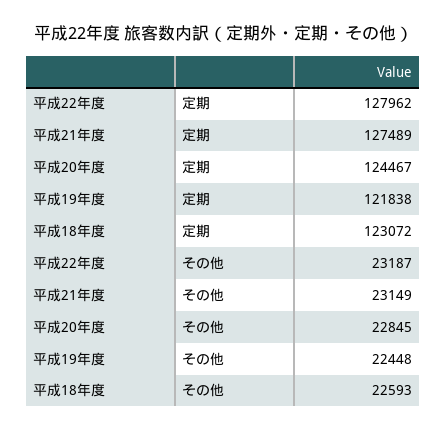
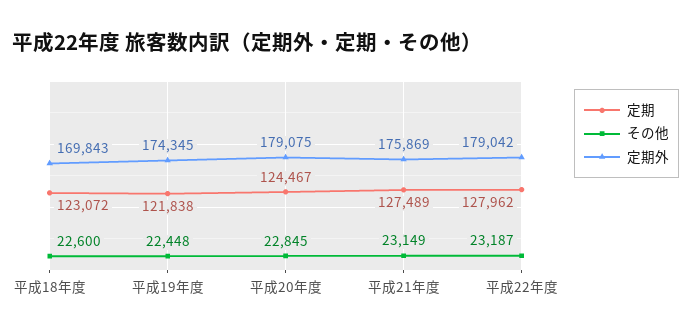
その他, 平成18年度: 22593 -> 22600
定期外, 平成18年度: none -> 169843
定期外, 平成19年度: none -> 174345
定期外, 平成20年度: none -> 179075
定期外, 平成21年度: none -> 175869
定期外, 平成22年度: none -> 179042

